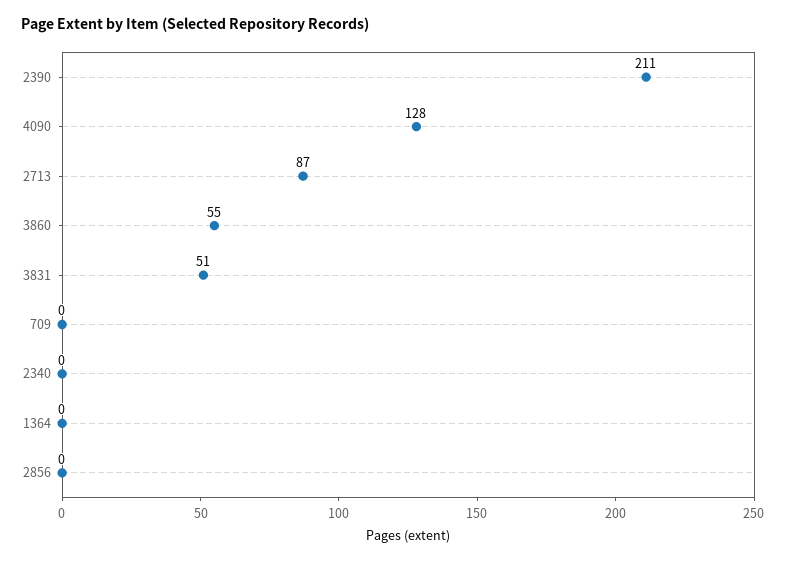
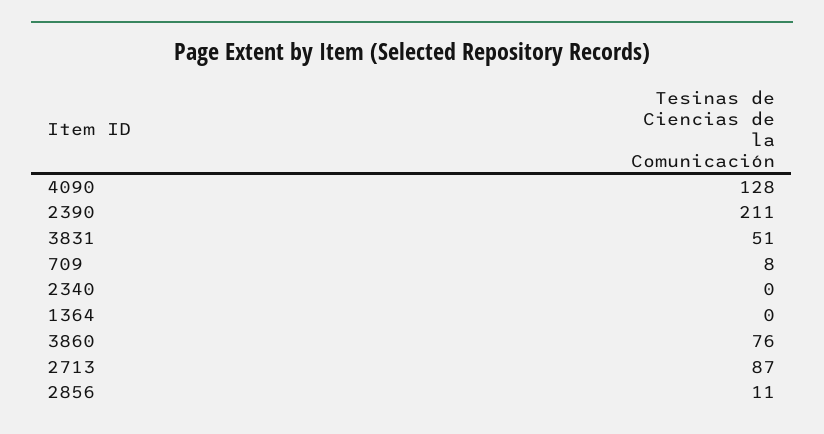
3860: 55 -> 76
709: 0 -> 8
2856: 0 -> 11

